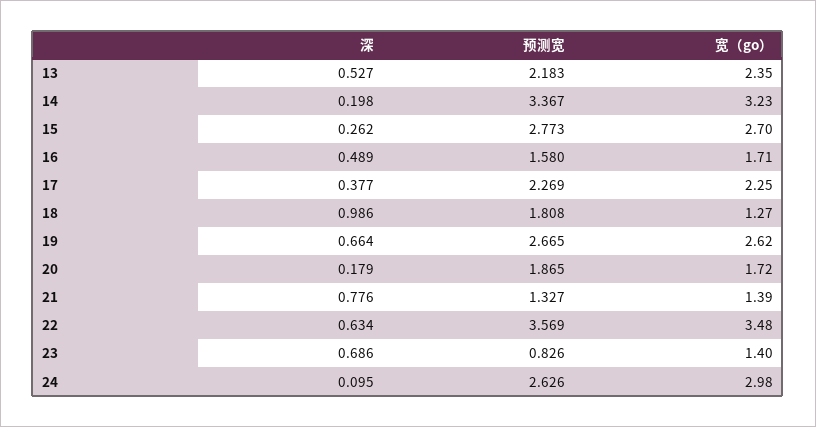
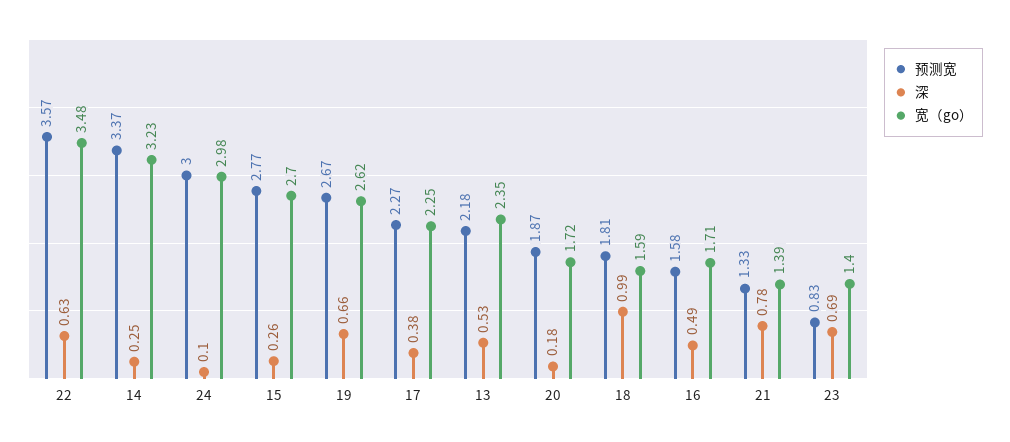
深, 14: 0.198 -> 0.25
宽（go）, 18: 1.27 -> 1.59
预测宽, 24: 2.626 -> 3

